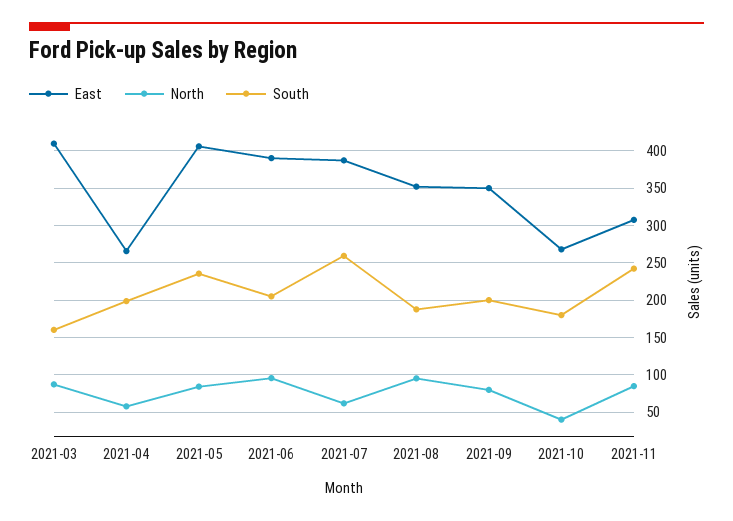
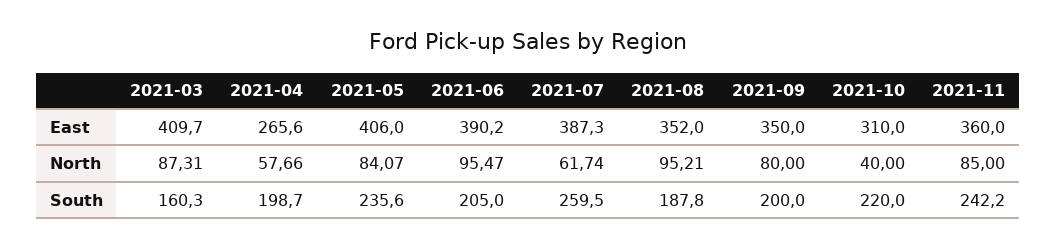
East, 2021-10: 270 -> 310
South, 2021-10: 180 -> 220
East, 2021-11: 310 -> 360

